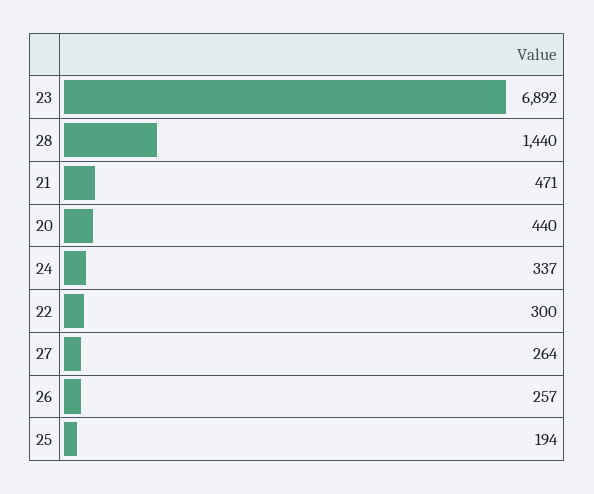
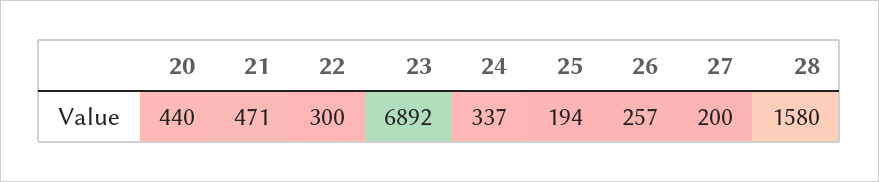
28: 1440 -> 1580
27: 264 -> 200

